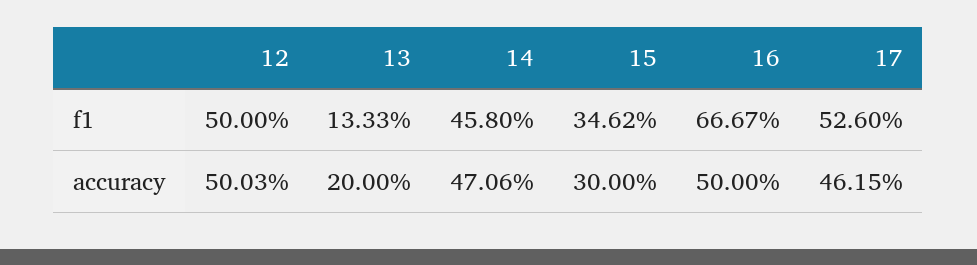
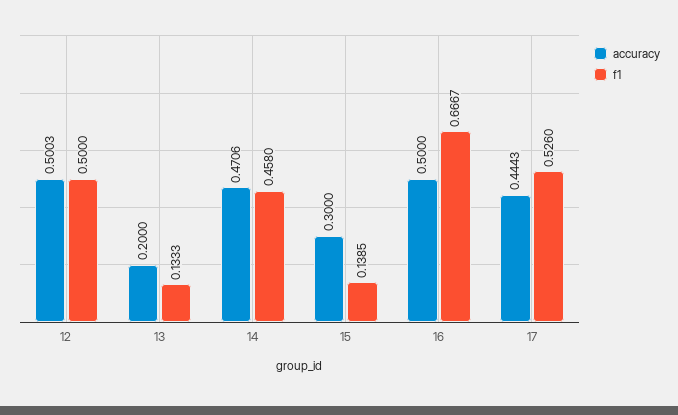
f1, 15: 0.3462 -> 0.1385
accuracy, 17: 0.4615 -> 0.4443

